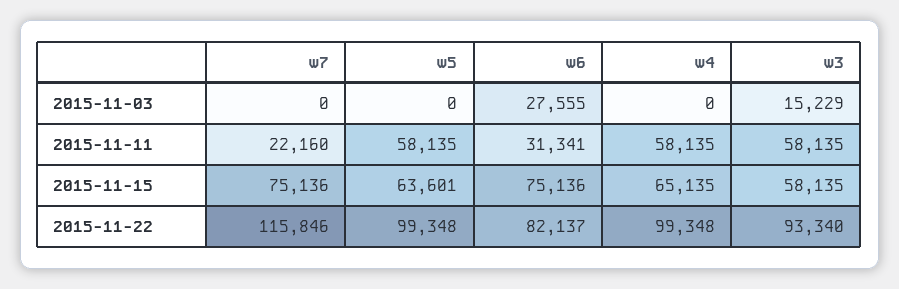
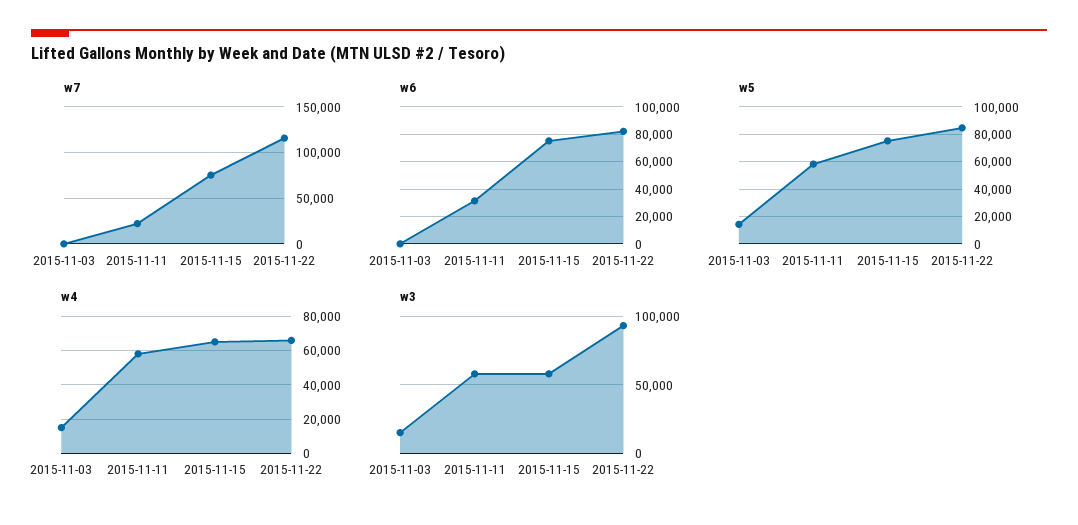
w5, 2015-11-03: 0 -> 15000
w6, 2015-11-03: 27555 -> 0
w4, 2015-11-03: 0 -> 15000
w5, 2015-11-15: 63601 -> 75000
w5, 2015-11-22: 99348 -> 85000
w4, 2015-11-22: 99348 -> 65000

